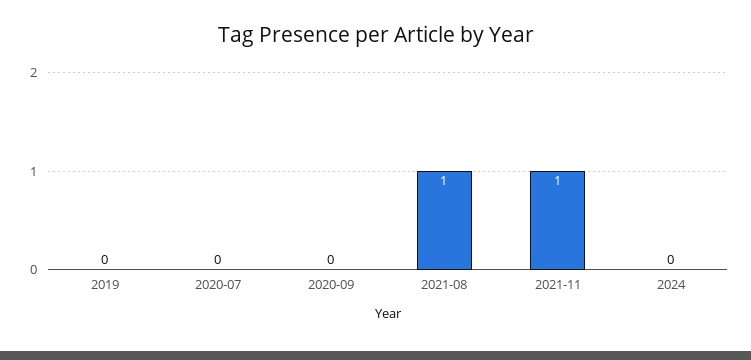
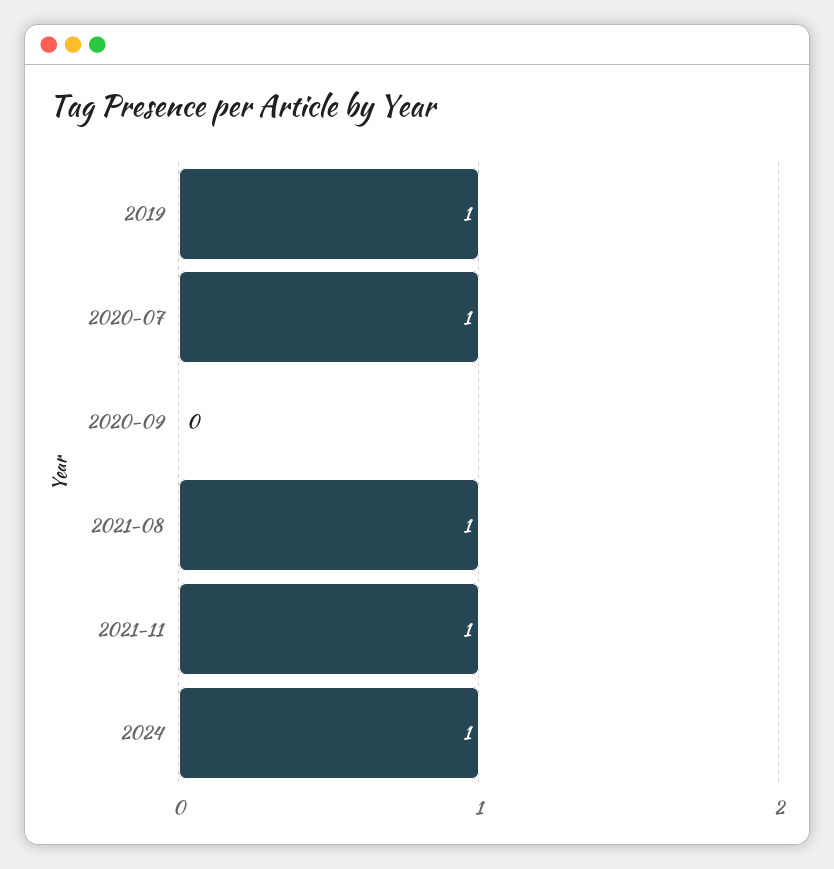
2019: 0 -> 1
2020-07: 0 -> 1
2024: 0 -> 1

